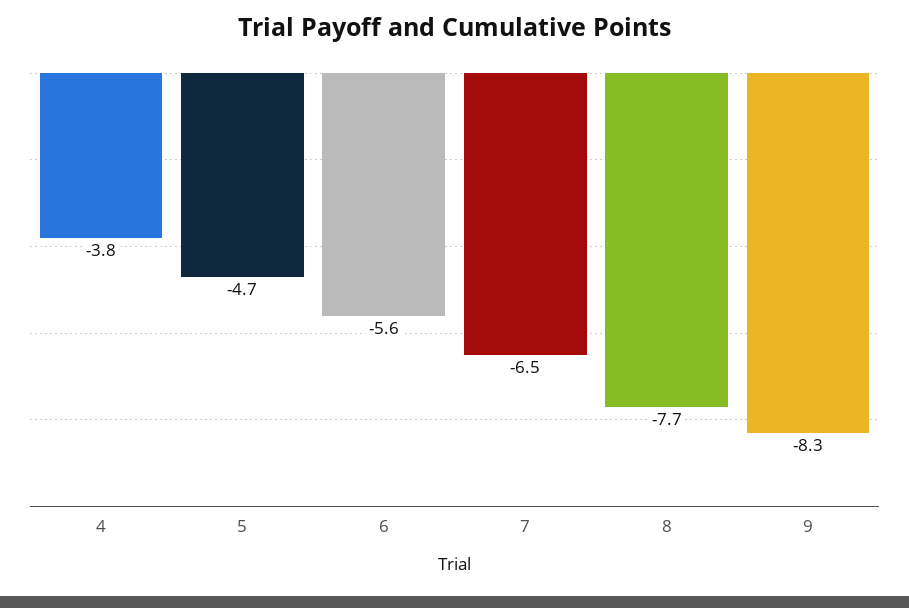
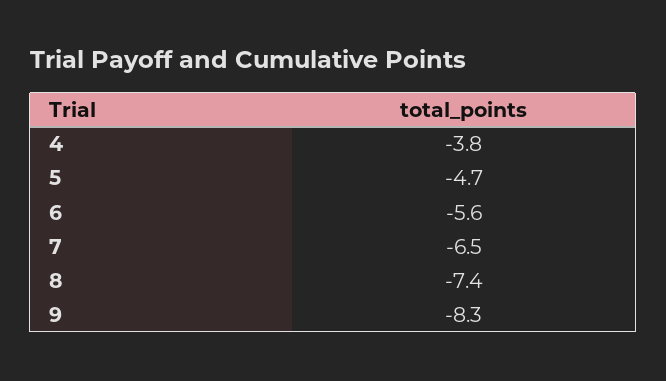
8: -7.7 -> -7.4

